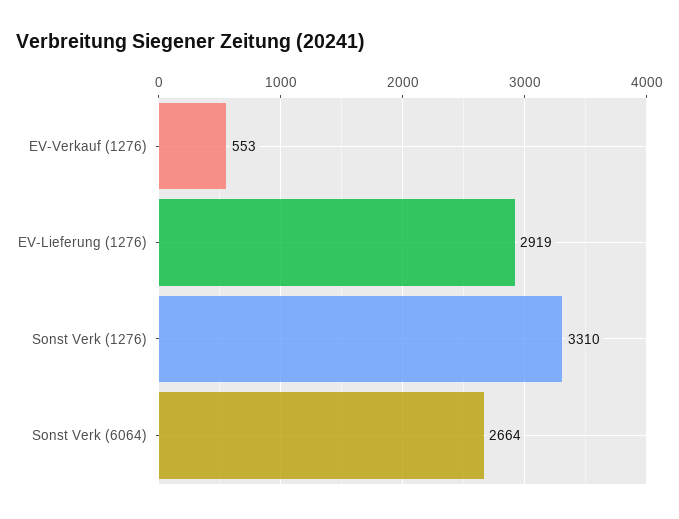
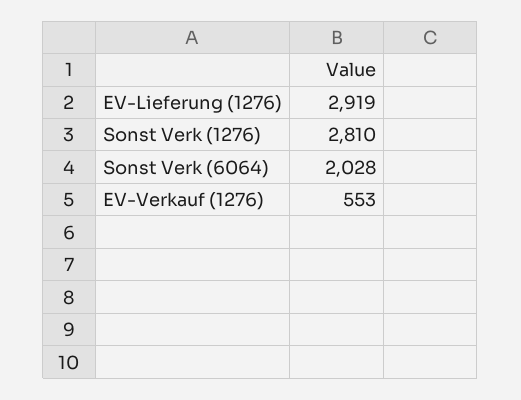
Sonst Verk (1276): 3310 -> 2810
Sonst Verk (6064): 2664 -> 2028

